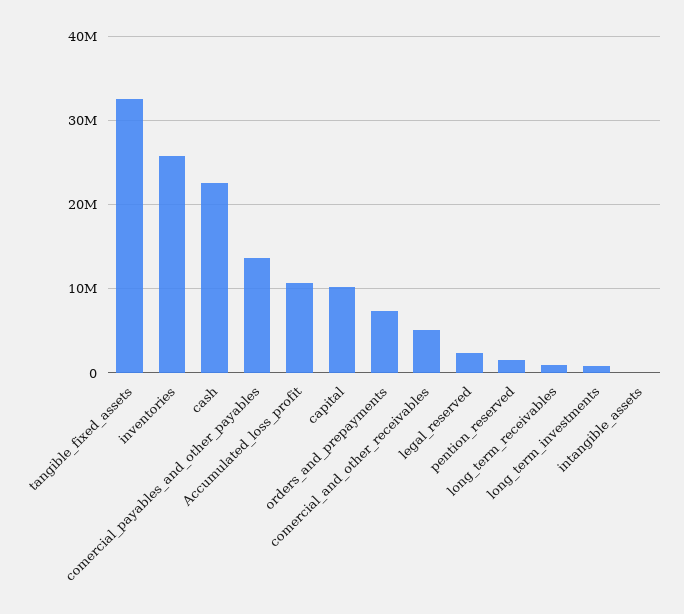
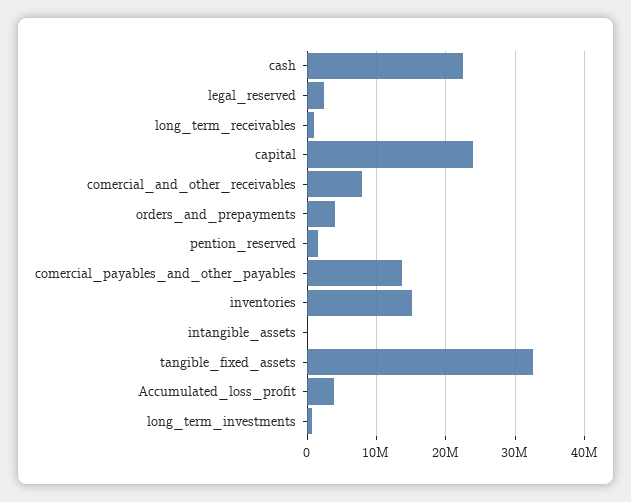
inventories: 26000000 -> 15000000
Accumulated_loss_profit: 11000000 -> 4000000
capital: 10000000 -> 24000000
orders_and_prepayments: 7000000 -> 4000000
comercial_and_other_receivables: 5000000 -> 8000000

